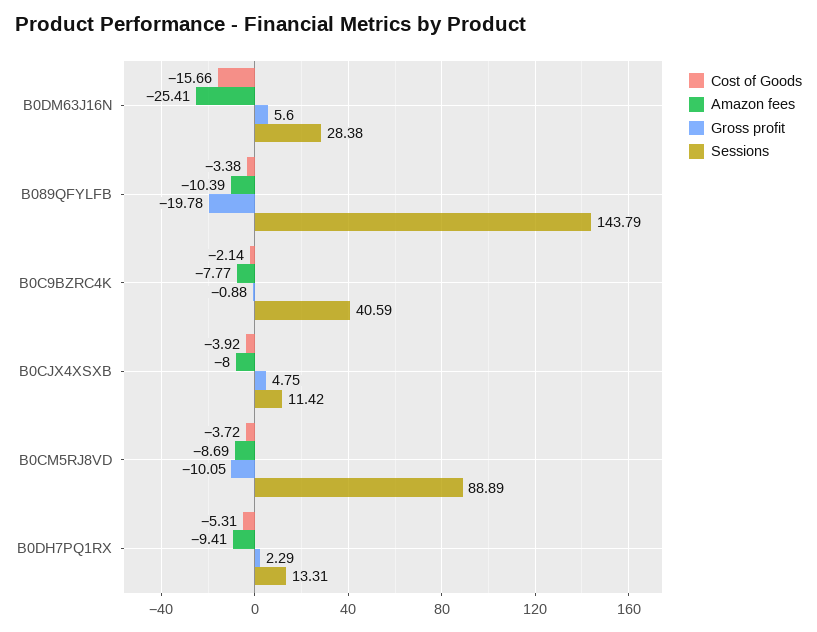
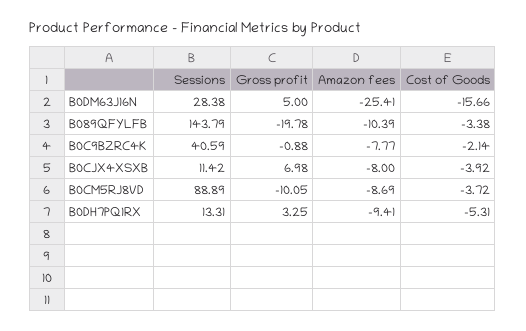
Gross profit, B0DM63J16N: 5.6 -> 5
Gross profit, B0CJX4XSXB: 4.75 -> 6.98
Gross profit, B0DH7PQ1RX: 2.29 -> 3.25

